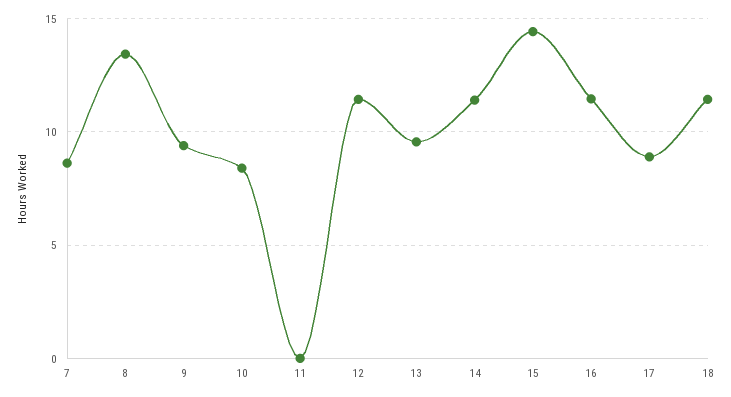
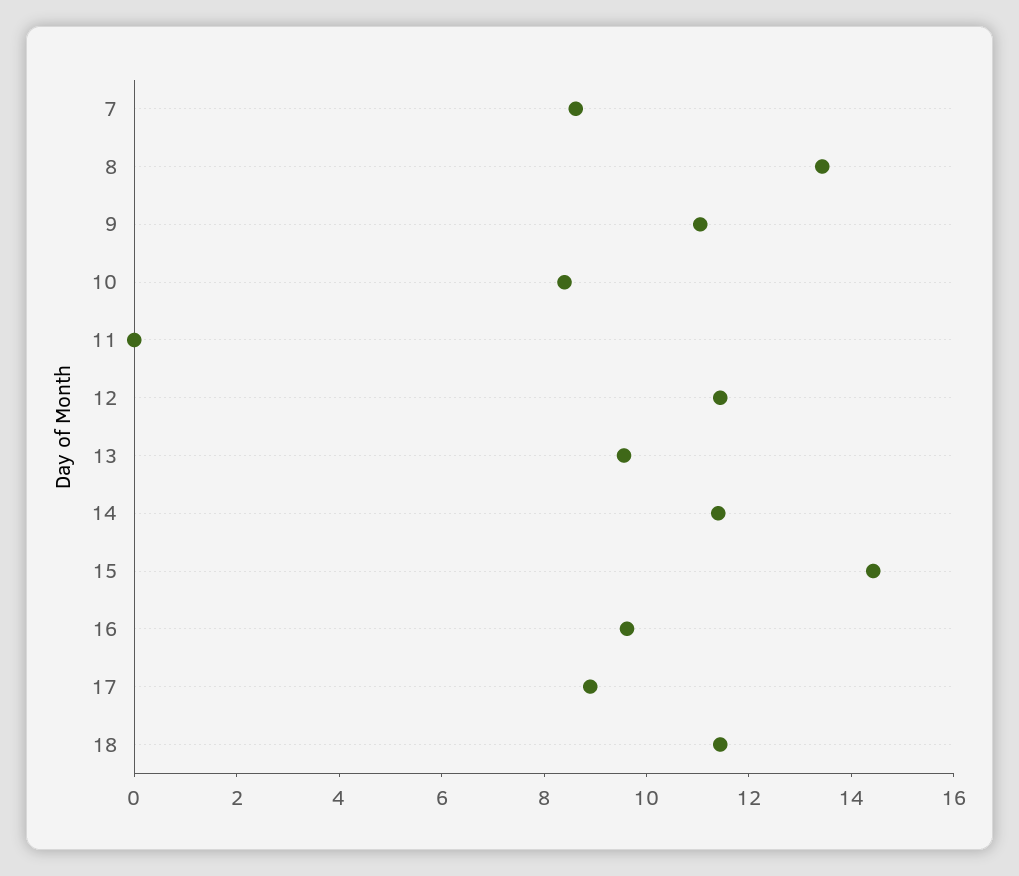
9: 9.5 -> 11
16: 11.5 -> 9.5

